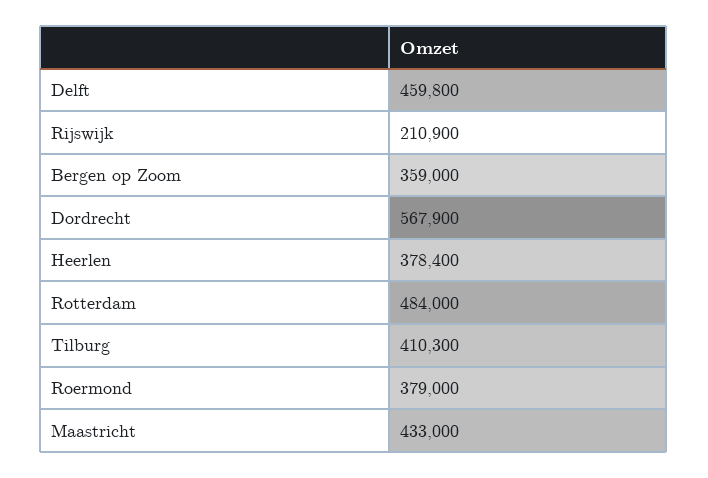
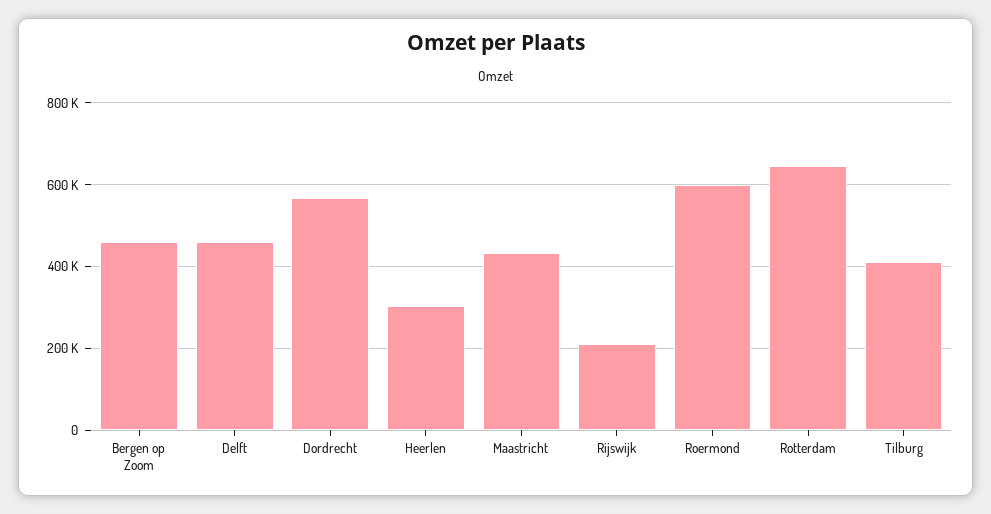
Bergen op Zoom: 359000 -> 460000
Heerlen: 378400 -> 300000
Rotterdam: 484000 -> 640000
Roermond: 379000 -> 600000

